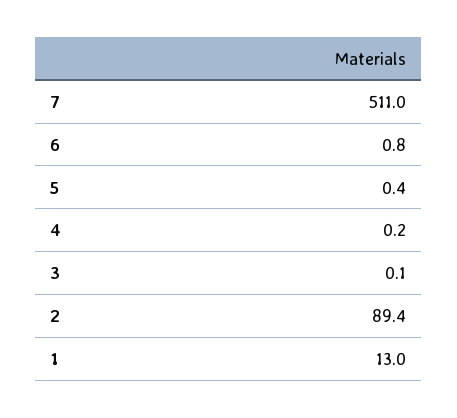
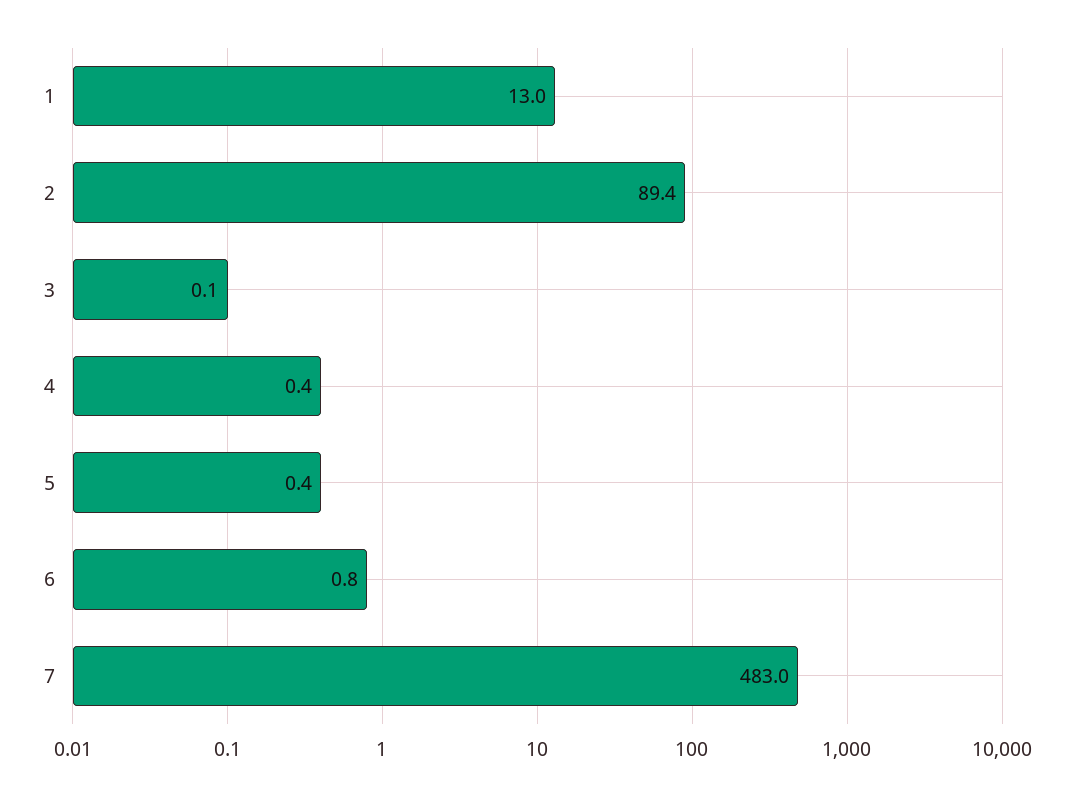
7: 511 -> 483
4: 0.2 -> 0.4

